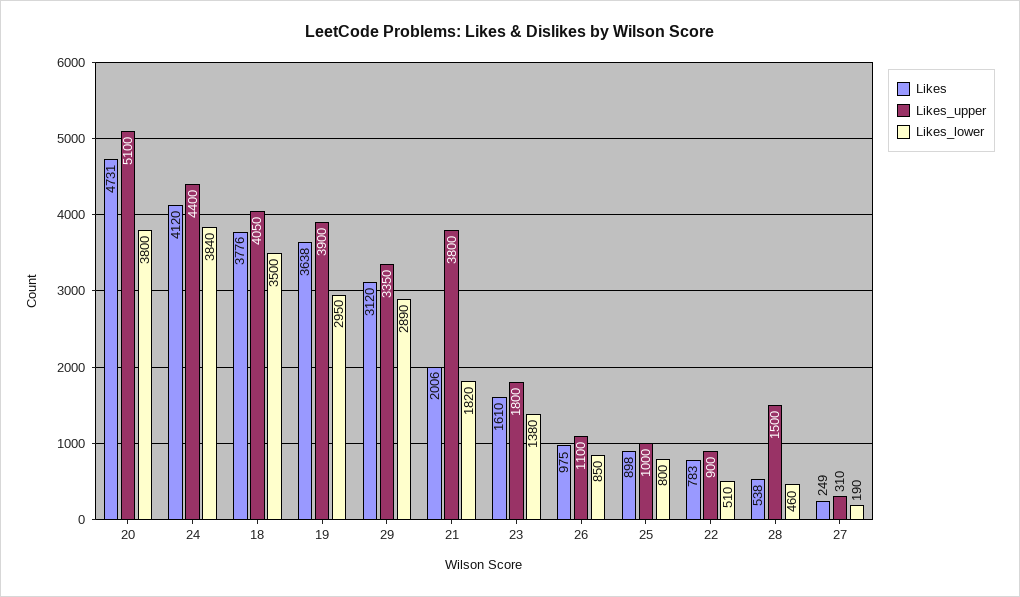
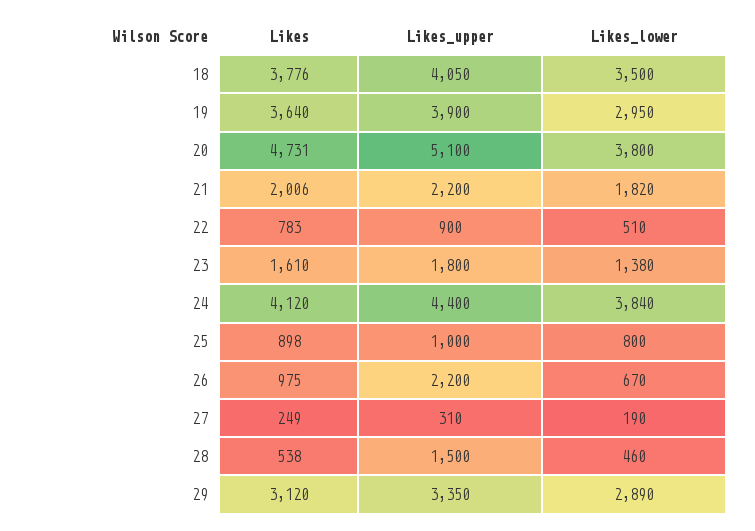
Likes, 19: 3638 -> 3640
Likes_upper, 21: 3800 -> 2200
Likes_upper, 26: 1100 -> 2200
Likes_lower, 26: 850 -> 670

